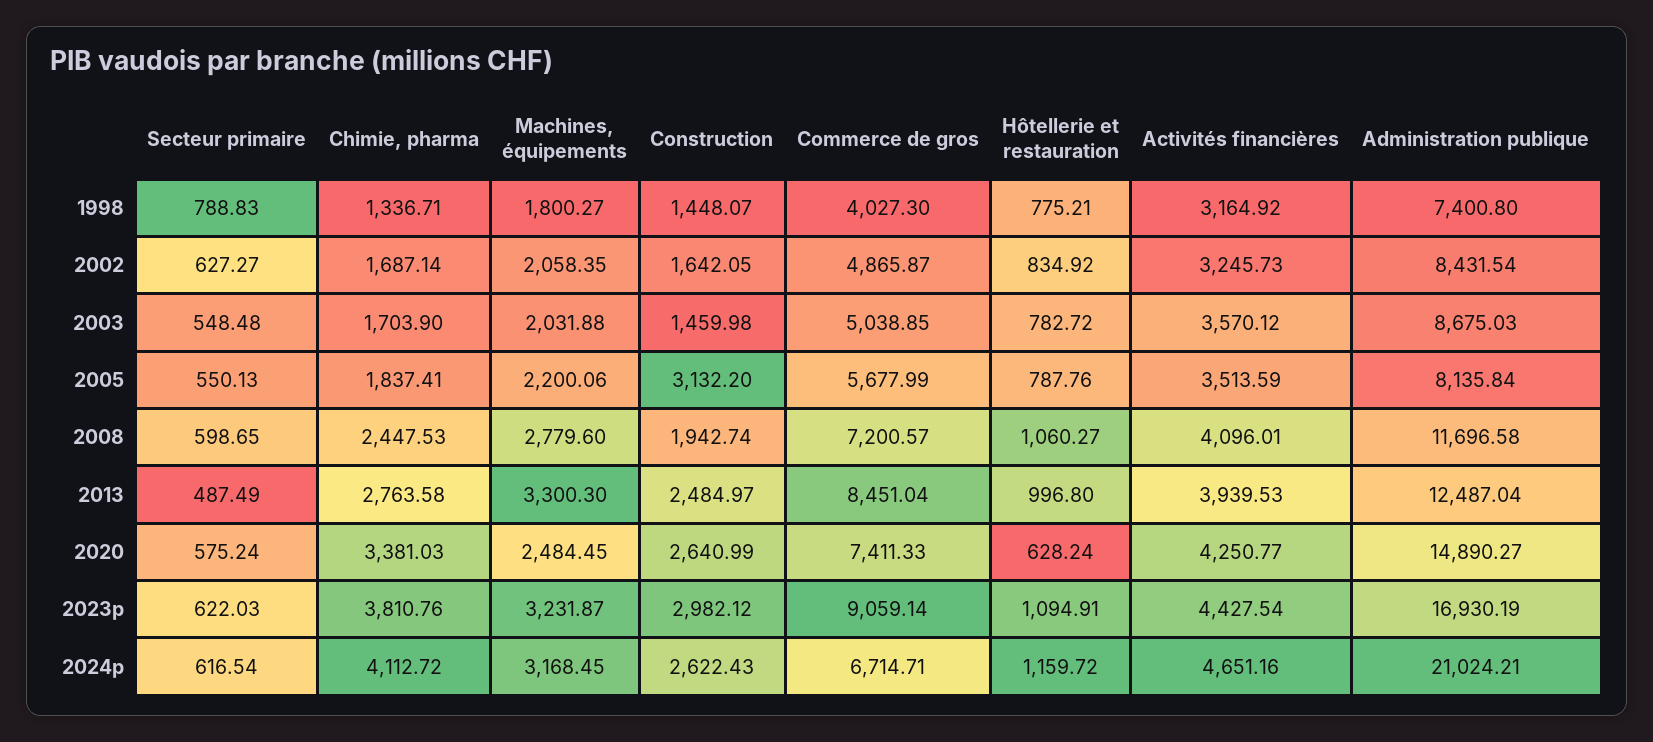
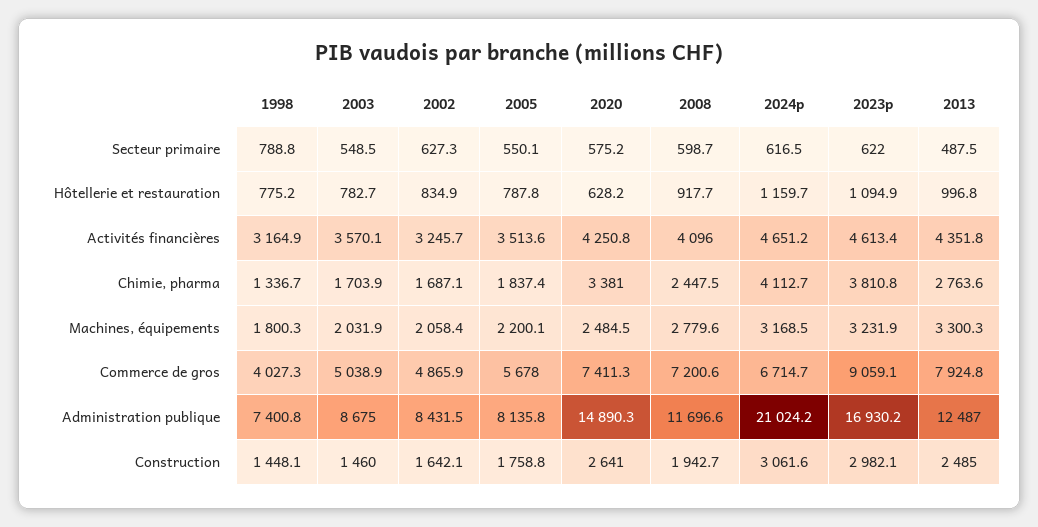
Construction, 2005: 3132.2 -> 1758.8
Hôtellerie et restauration, 2008: 1060.27 -> 917.7
Commerce de gros, 2013: 8451.04 -> 7924.8
Activités financières, 2013: 3939.53 -> 4351.8
Activités financières, 2023p: 4427.54 -> 4613.4
Construction, 2024p: 2622.43 -> 3061.6

